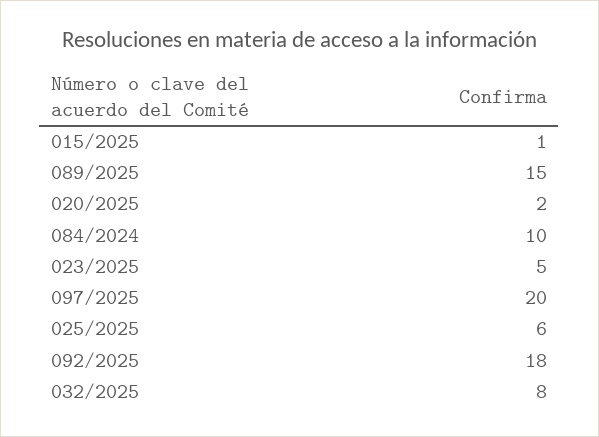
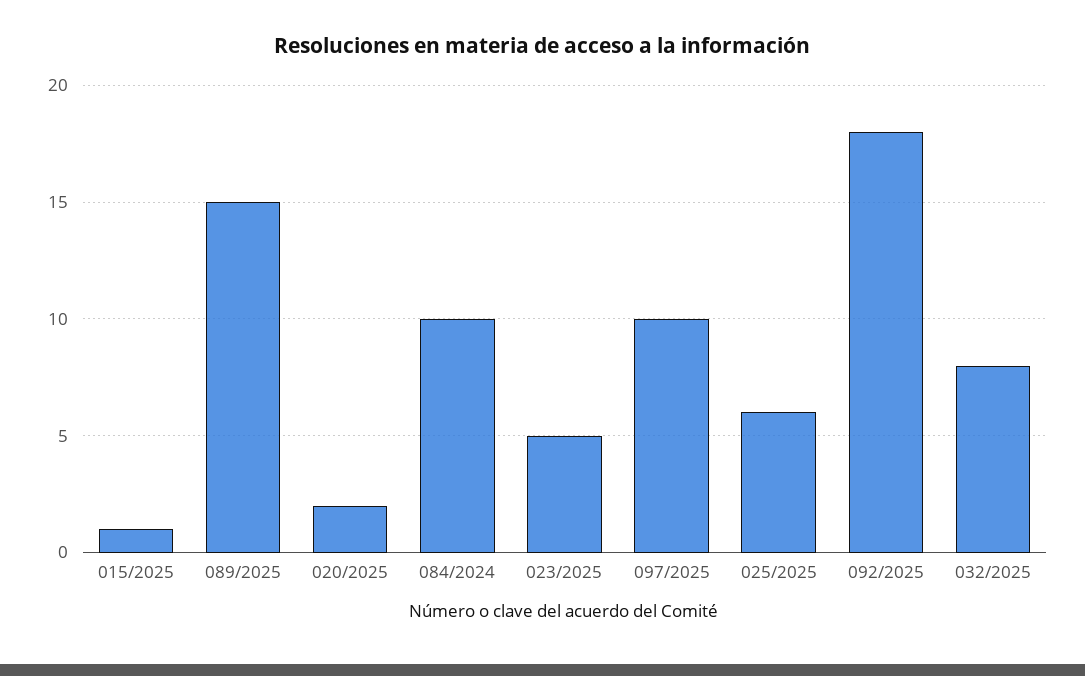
097/2025: 20 -> 10

